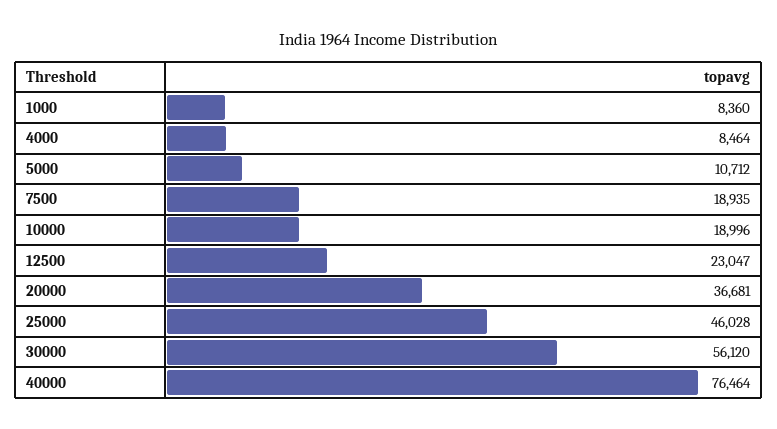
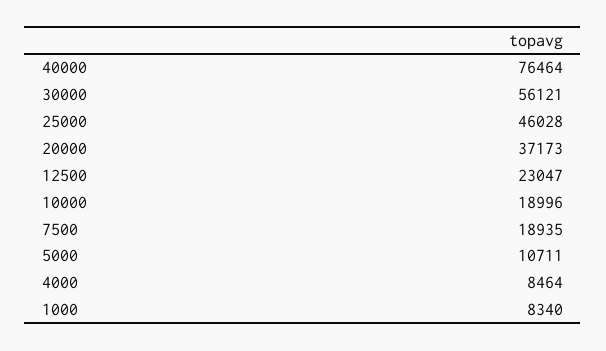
1000: 8360 -> 8340
5000: 10712 -> 10711
20000: 36681 -> 37173
30000: 56120 -> 56121

